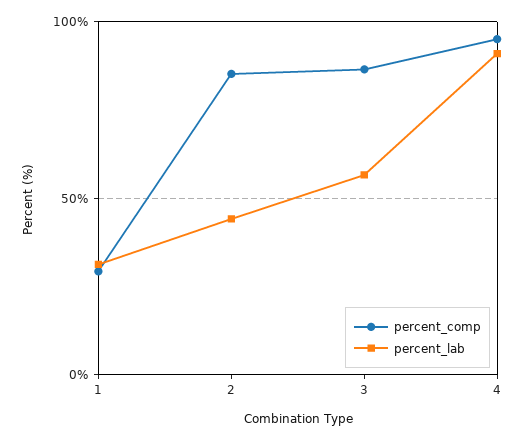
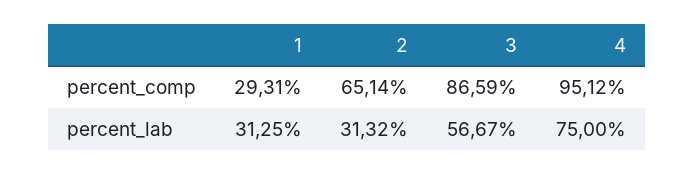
percent_comp, 2: 85 -> 65.14
percent_lab, 2: 45 -> 31.32
percent_lab, 4: 90 -> 75

